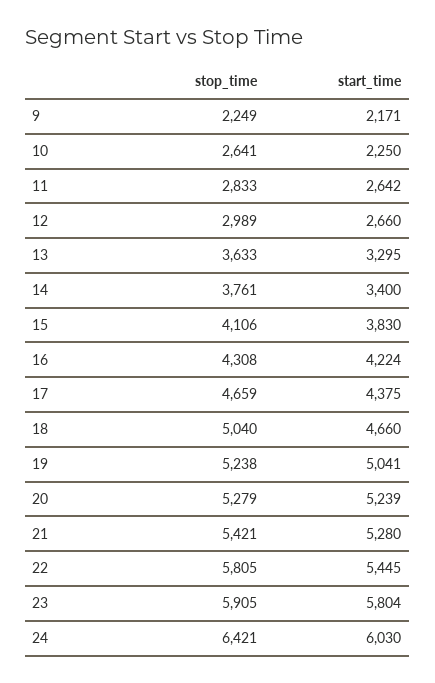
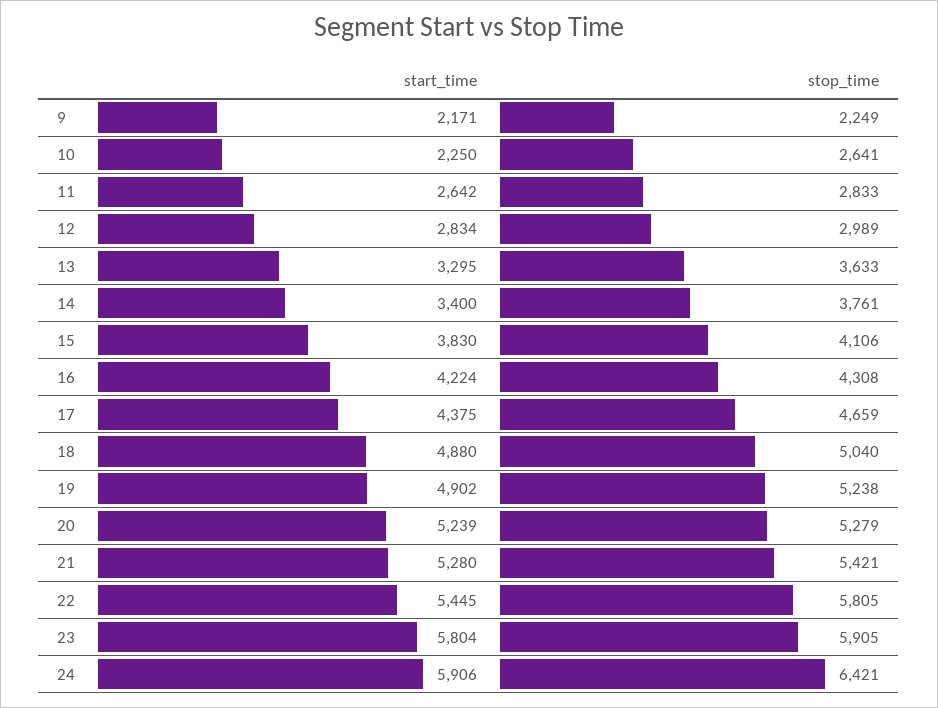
start_time, 12: 2660 -> 2834
start_time, 18: 4660 -> 4880
start_time, 19: 5041 -> 4902
start_time, 24: 6030 -> 5906

